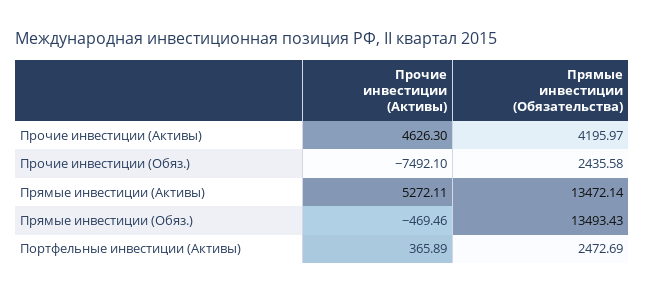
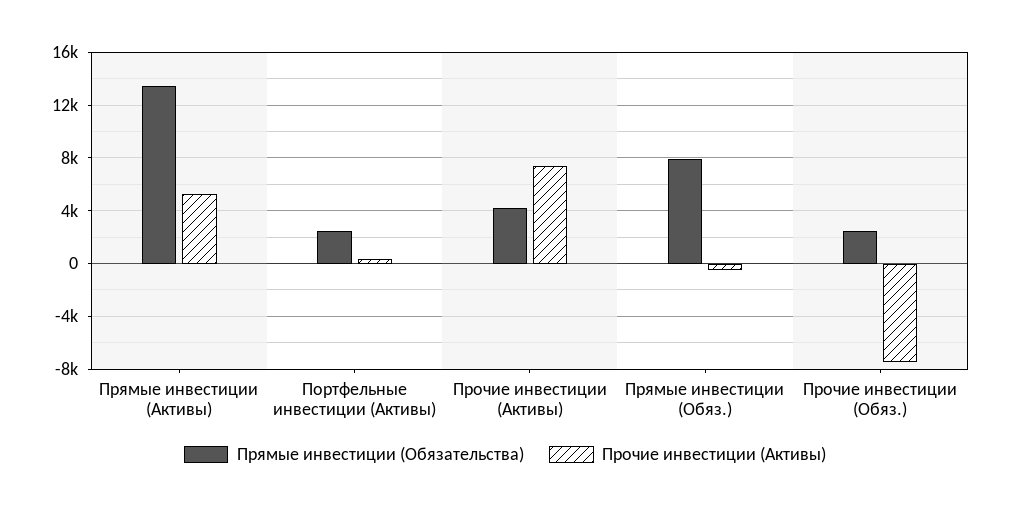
Прочие инвестиции (Активы), Прочие инвестиции (Активы): 4626.3 -> 7500
Прямые инвестиции (Обязательства), Прямые инвестиции (Обяз.): 13493.43 -> 8000

